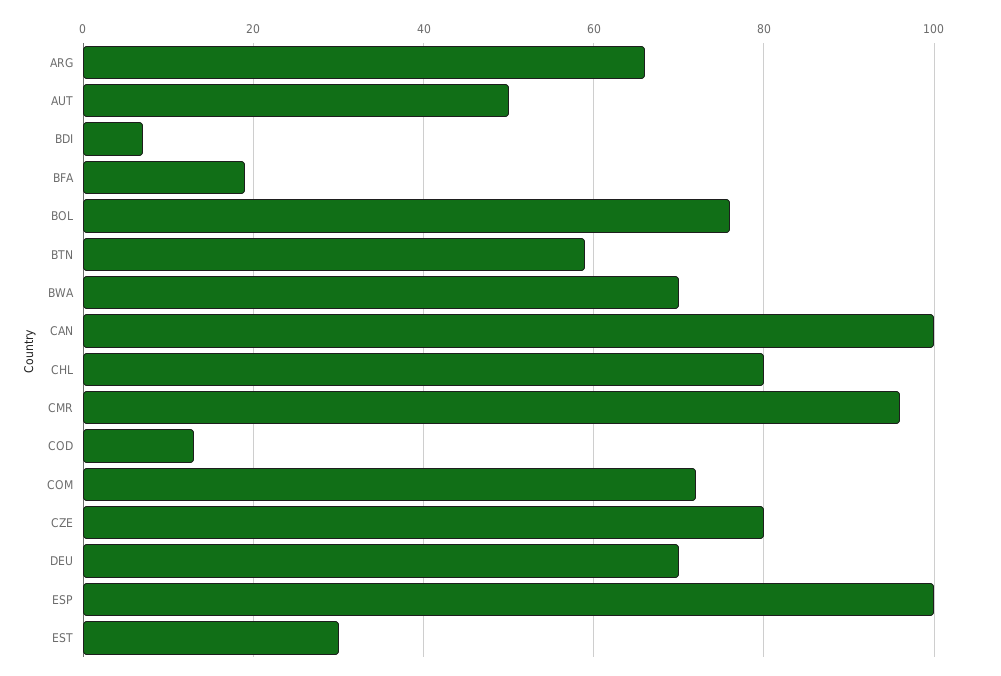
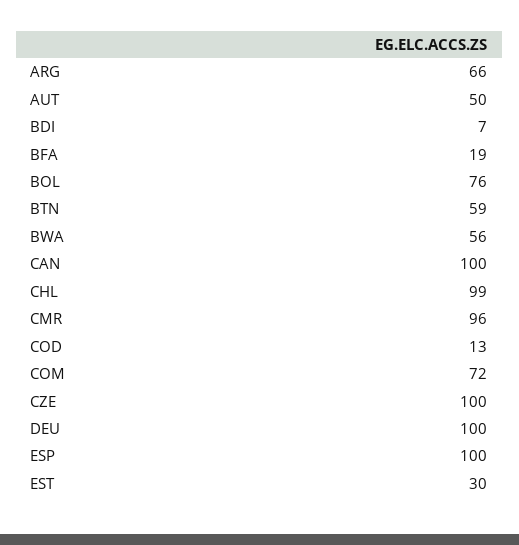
BWA: 70 -> 56
CHL: 80 -> 99
CZE: 80 -> 100
DEU: 70 -> 100

